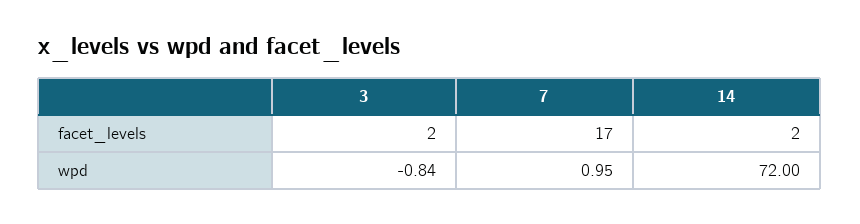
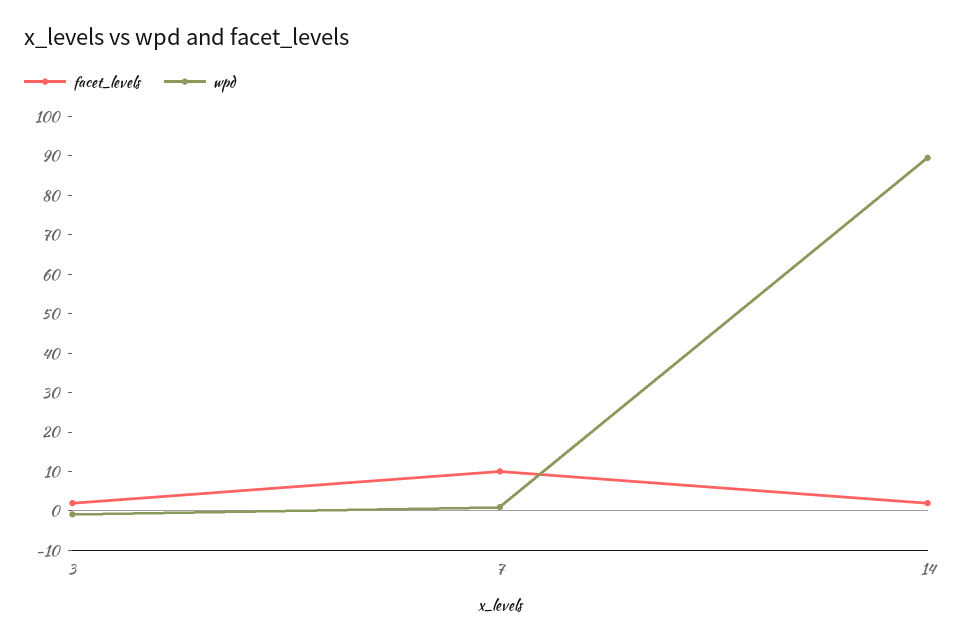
facet_levels, 7: 17 -> 10
wpd, 14: 72 -> 90

